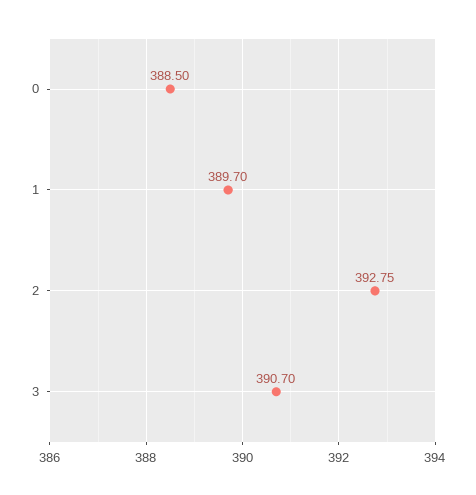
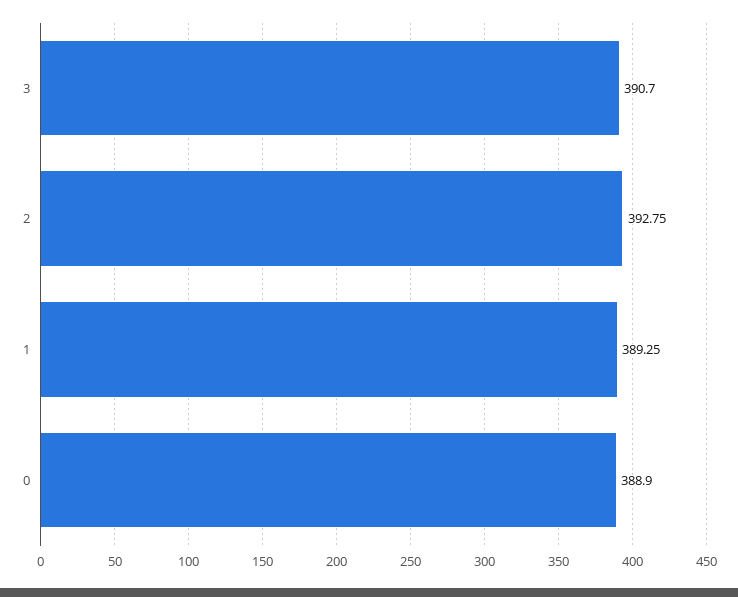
0: 388.5 -> 388.9
1: 389.7 -> 389.25

